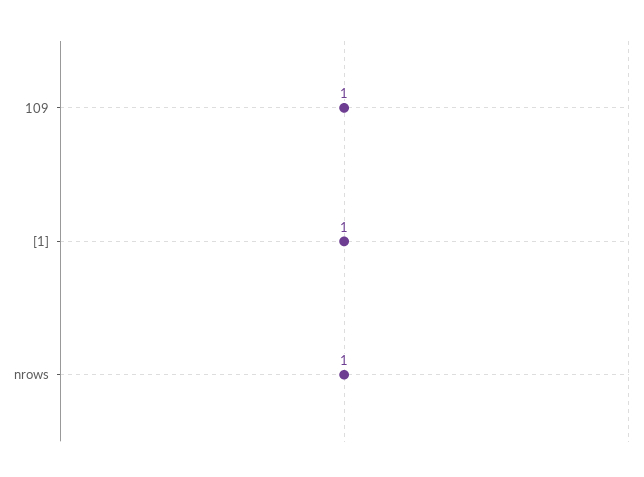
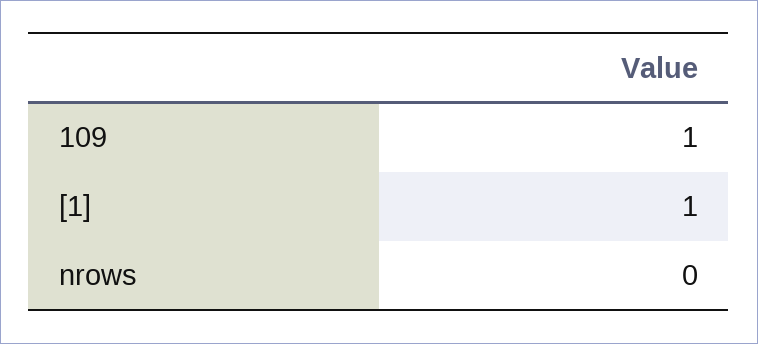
nrows: 1 -> 0

